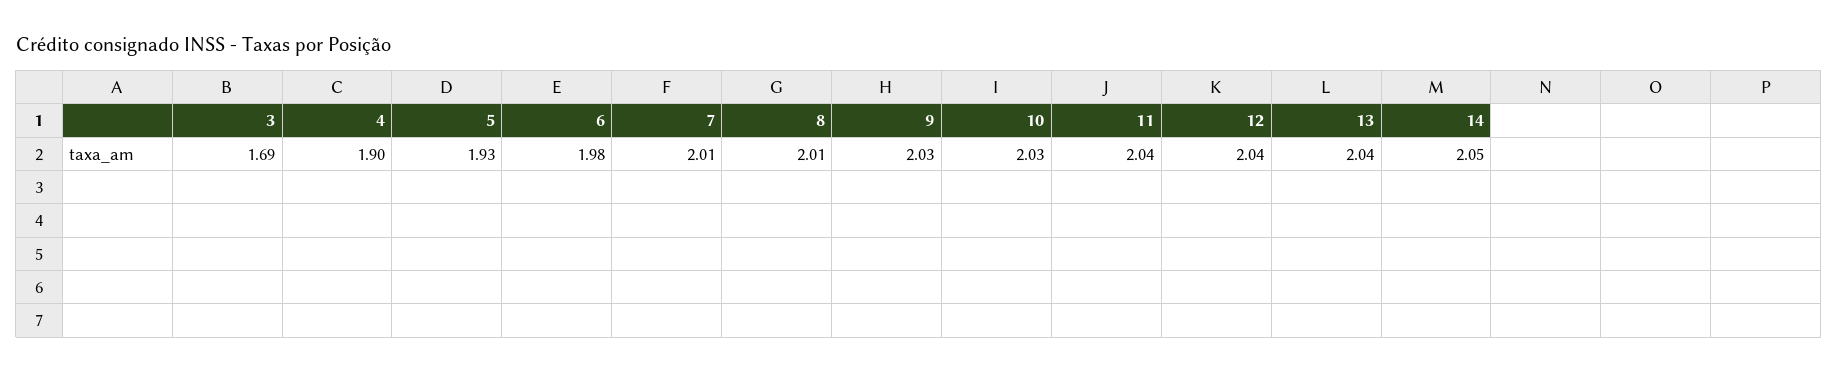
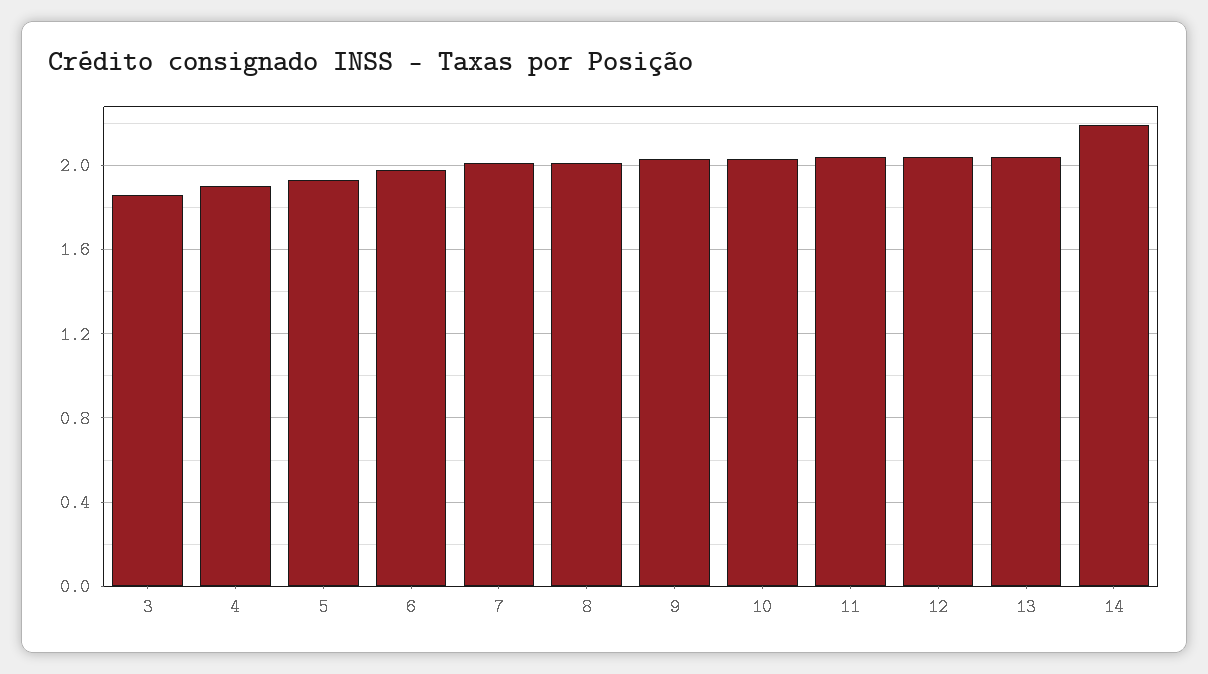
3: 1.69 -> 1.85
14: 2.05 -> 2.2

